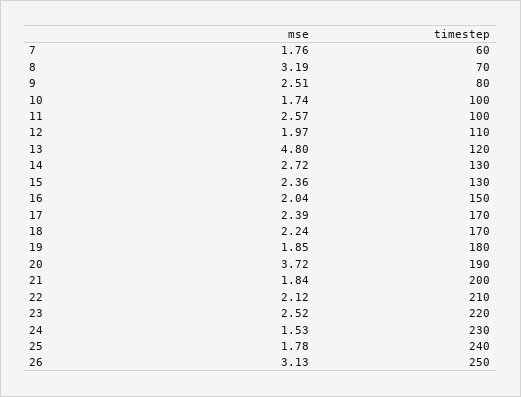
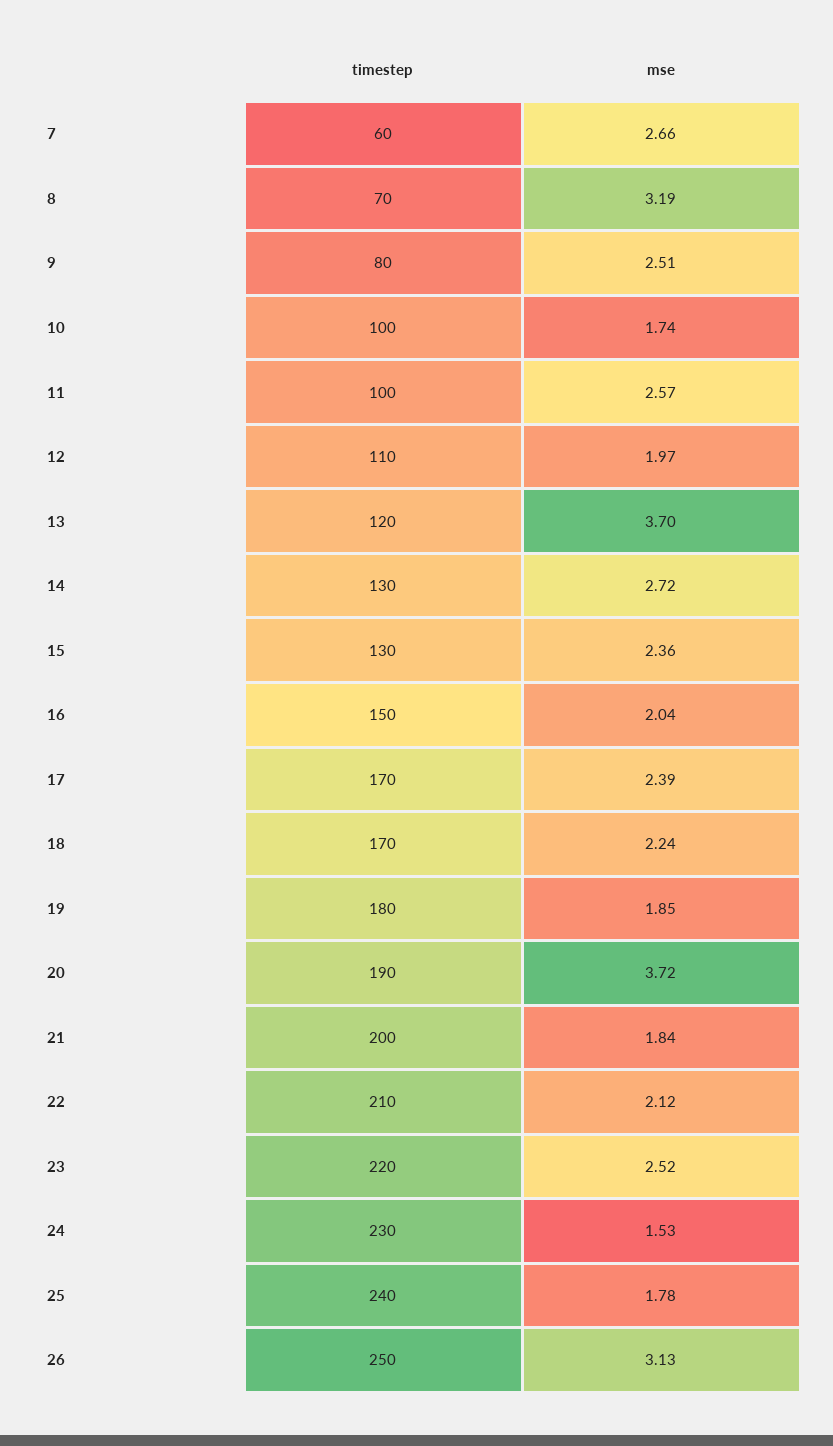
mse, 7: 1.76 -> 2.66
mse, 13: 4.8 -> 3.7

